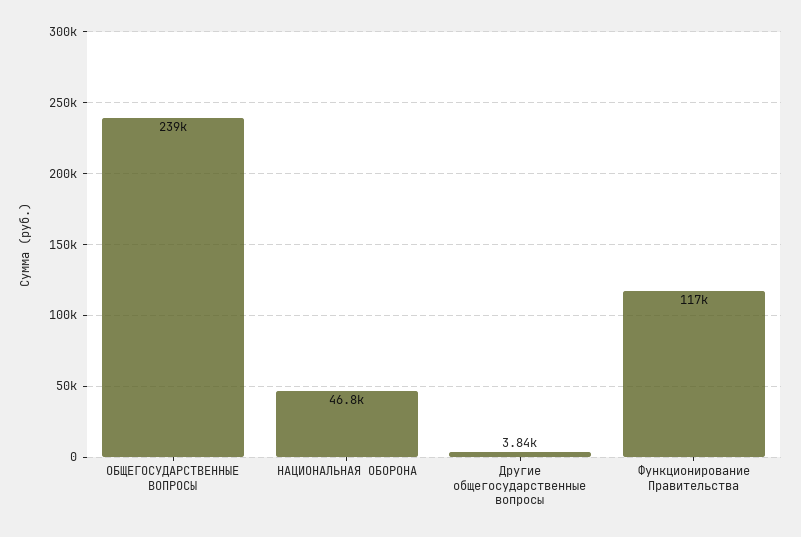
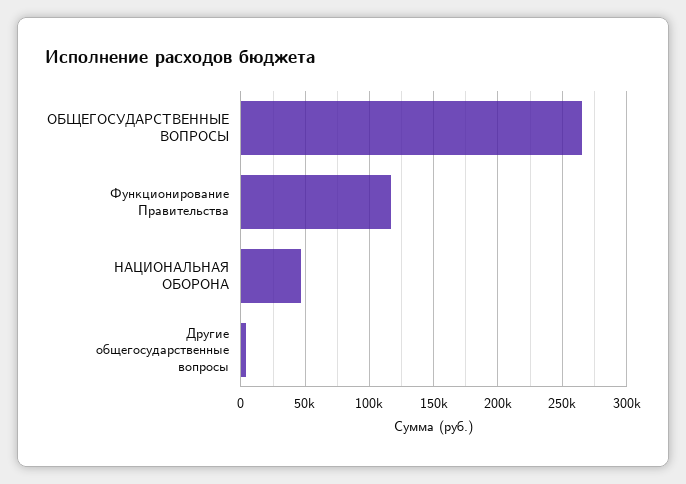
ОБЩЕГОСУДАРСТВЕННЫЕ ВОПРОСЫ: 239000 -> 265000

